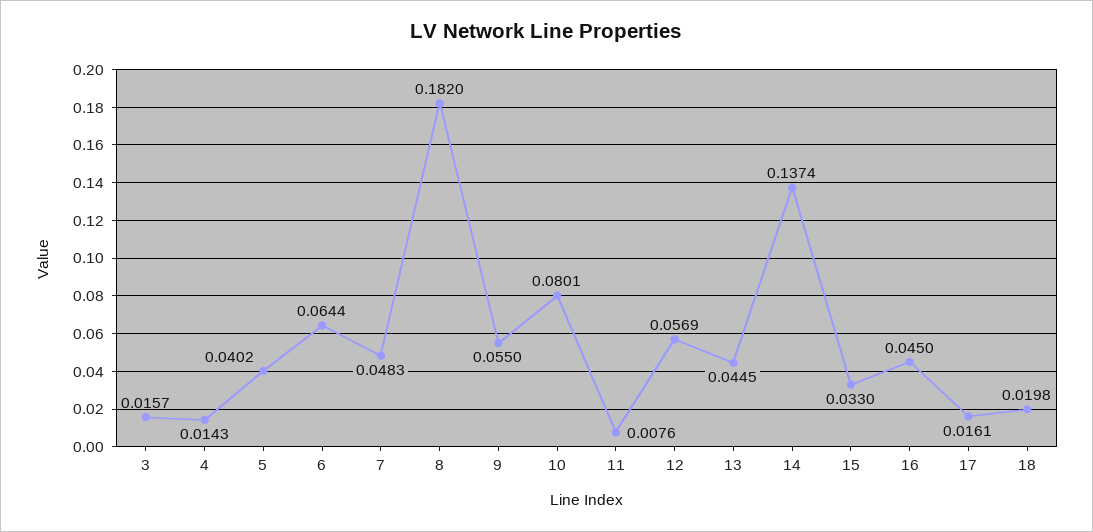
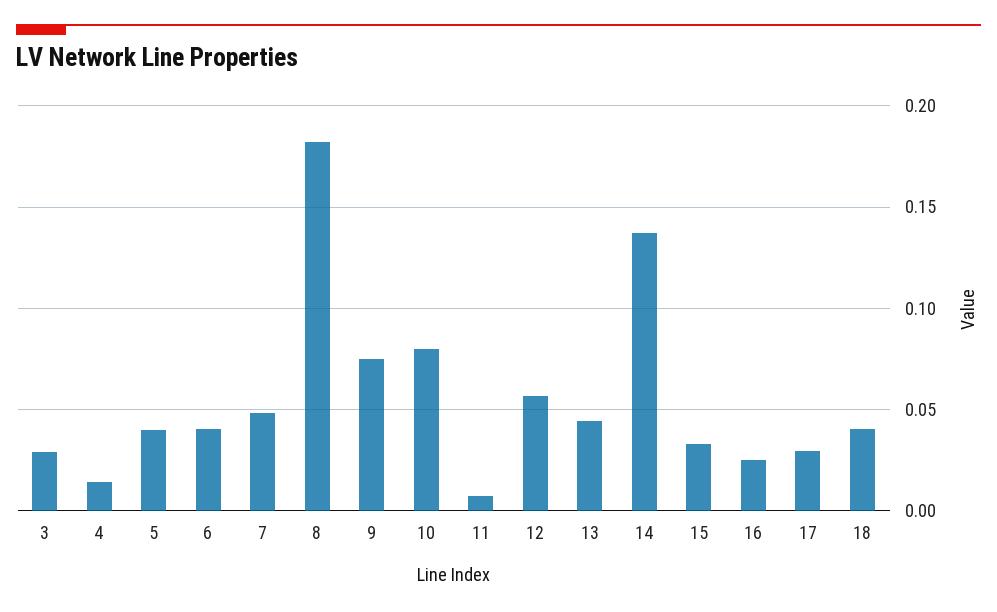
3: 0.0157 -> 0.03
6: 0.0644 -> 0.04
9: 0.055 -> 0.075
16: 0.045 -> 0.025
17: 0.0161 -> 0.03
18: 0.0198 -> 0.04

